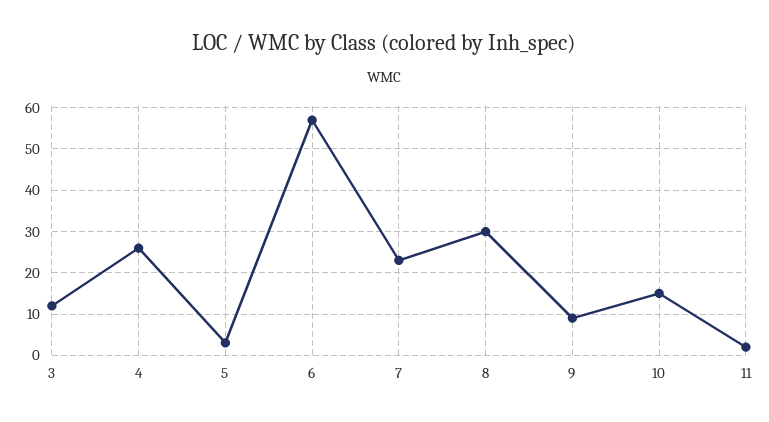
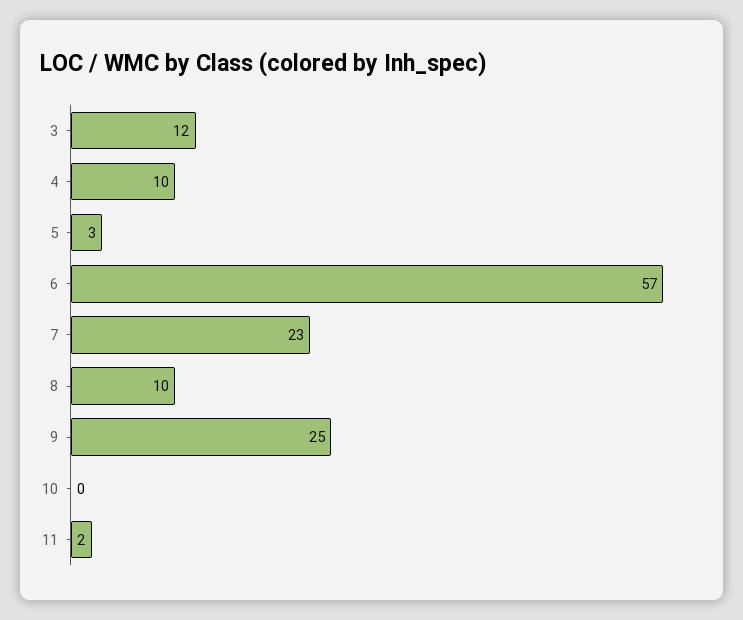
4: 25 -> 10
8: 30 -> 10
9: 10 -> 25
10: 15 -> 0

